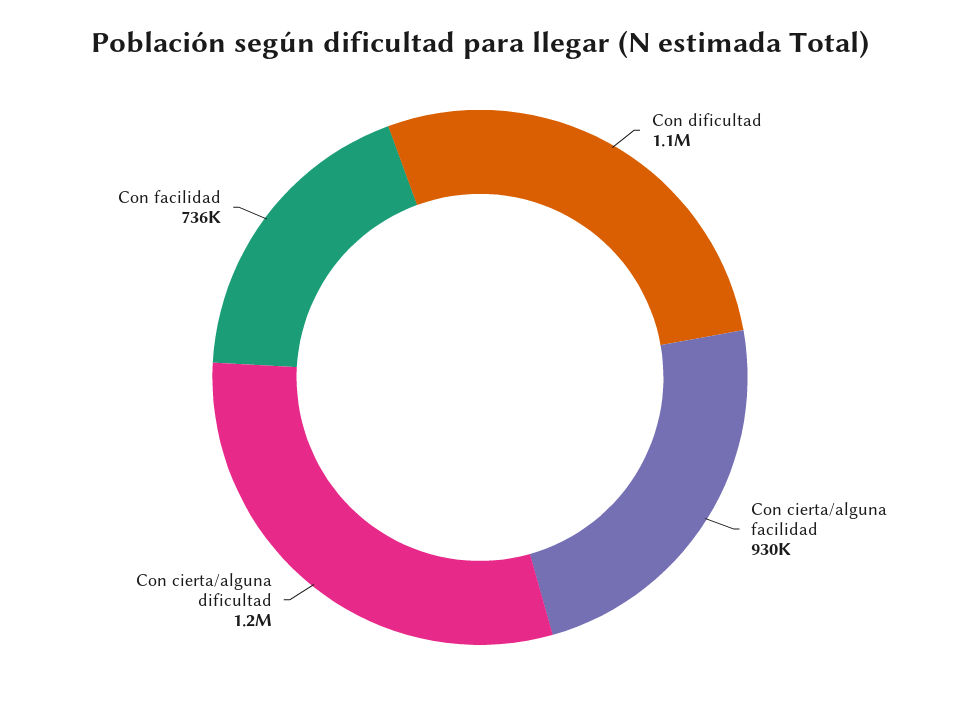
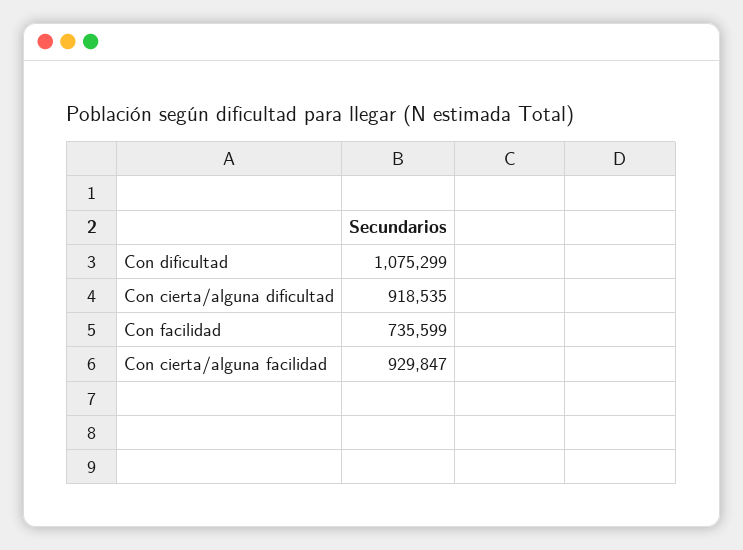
Con cierta/alguna dificultad: 1200000 -> 918535

